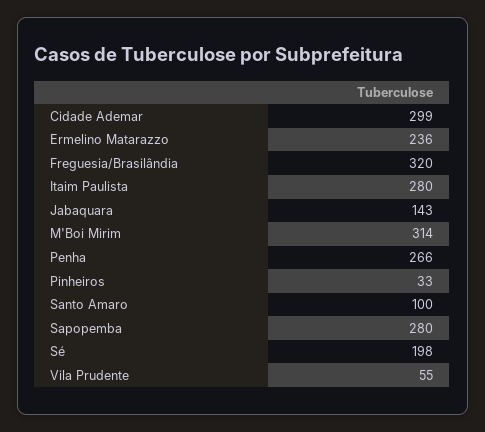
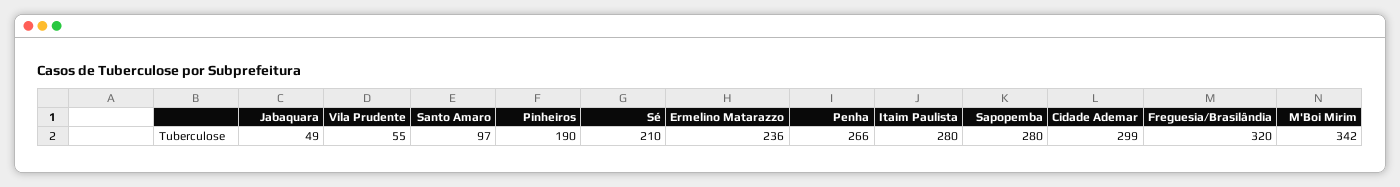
Jabaquara: 143 -> 49
M'Boi Mirim: 314 -> 342
Pinheiros: 33 -> 190
Santo Amaro: 100 -> 97
Sé: 198 -> 210

